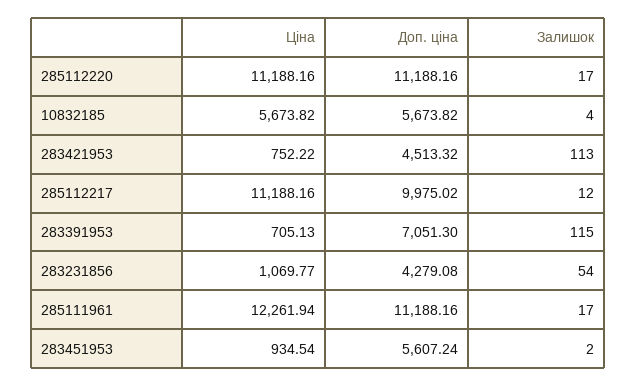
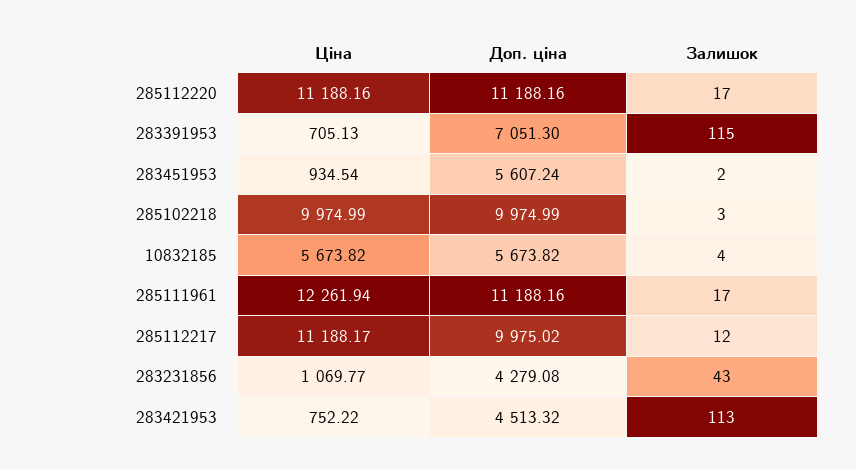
Ціна, 285112217: 11188.16 -> 11188.17
Залишок, 283231856: 54 -> 43
Ціна, 285102218: none -> 9974.99
Доп. ціна, 285102218: none -> 9974.99
Залишок, 285102218: none -> 3

